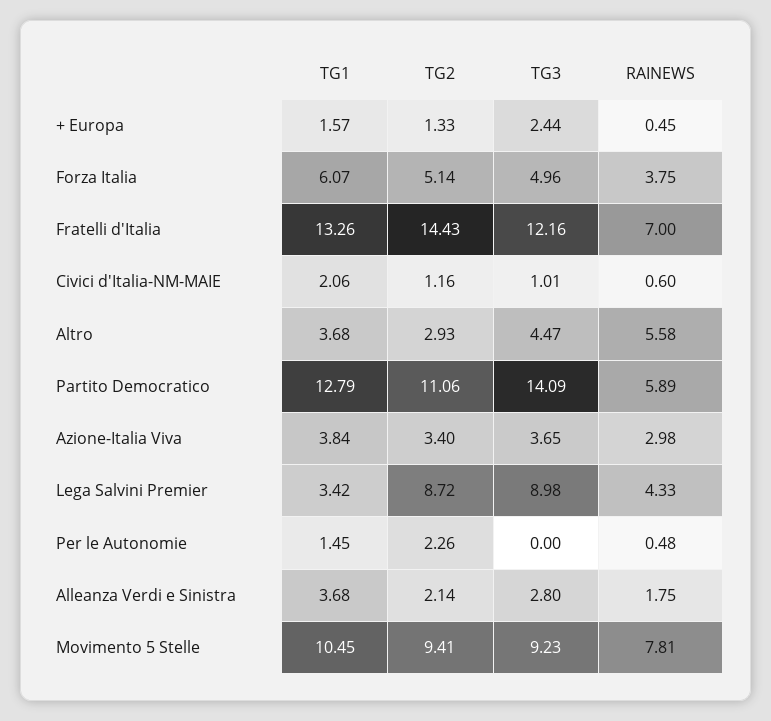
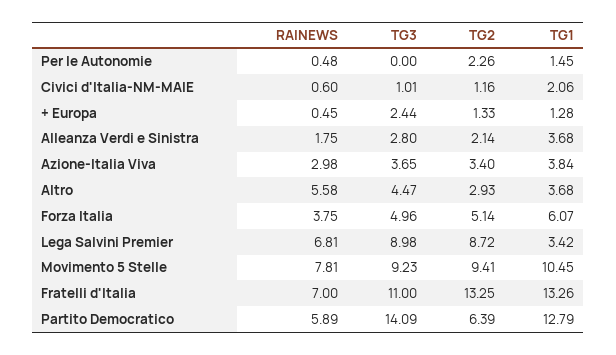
TG1, + Europa: 1.57 -> 1.28
TG2, Fratelli d'Italia: 14.43 -> 13.25
TG3, Fratelli d'Italia: 12.16 -> 11
TG2, Partito Democratico: 11.06 -> 6.39
RAINEWS, Lega Salvini Premier: 4.33 -> 6.81

